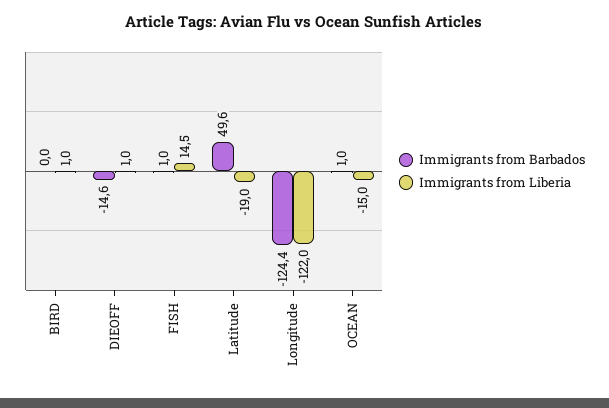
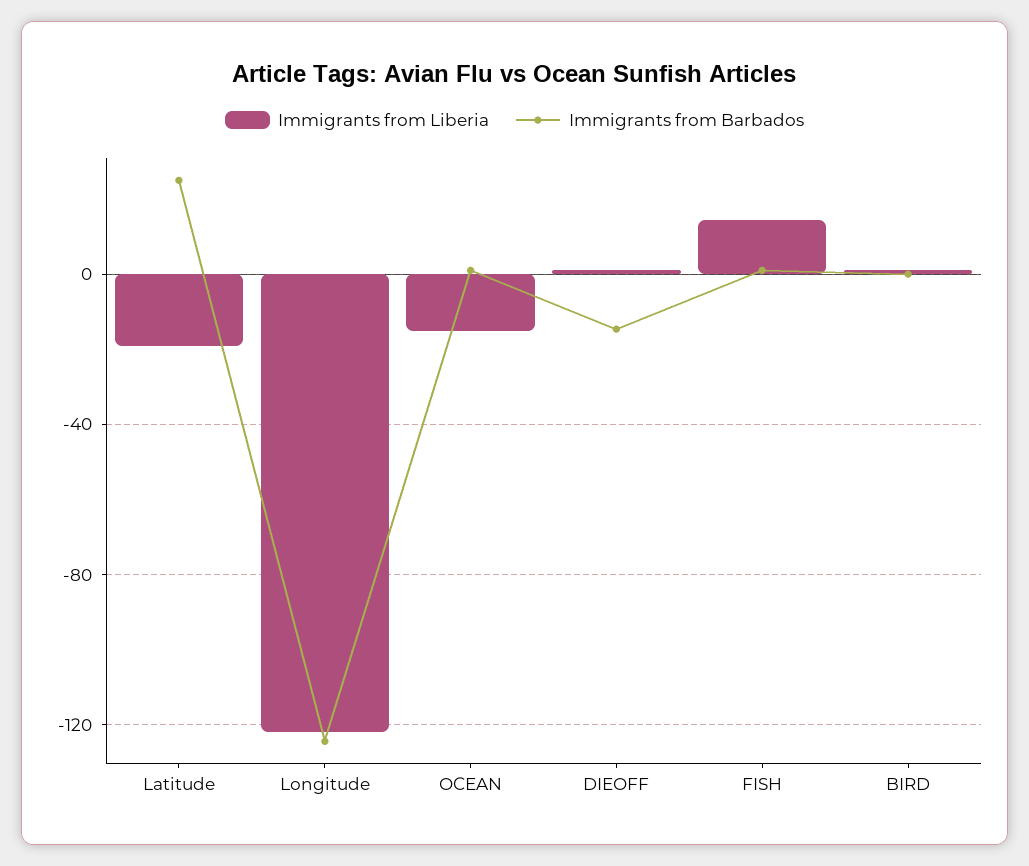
Immigrants from Barbados, Latitude: 49.6 -> 25

